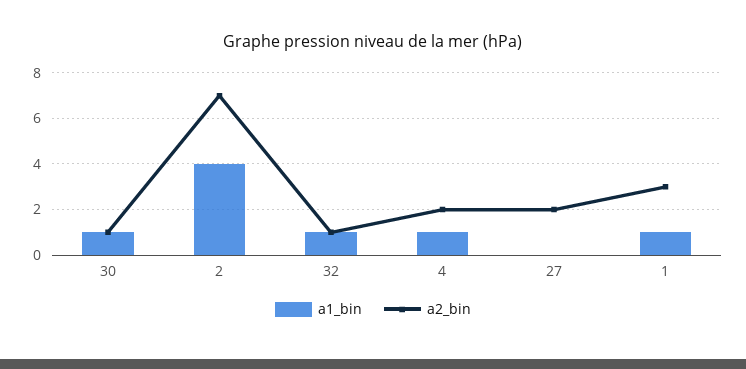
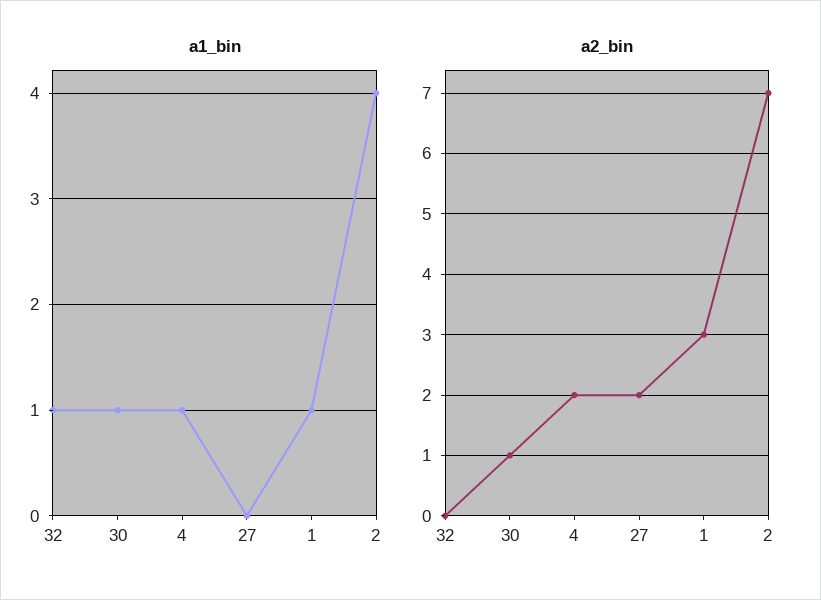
a2_bin, 32: 1 -> 0

